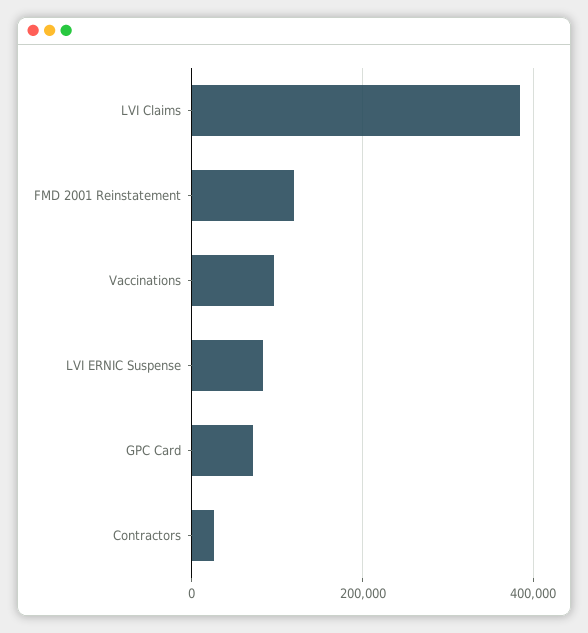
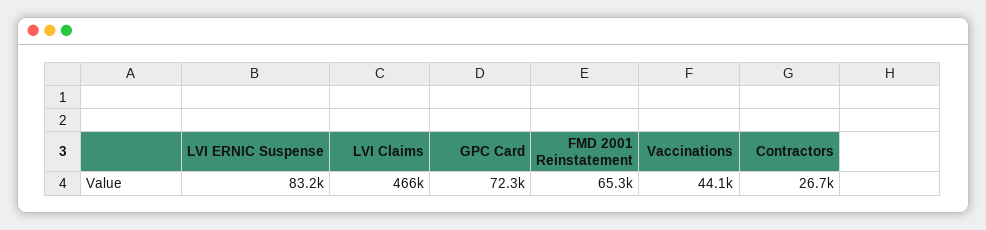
LVI Claims: 380000 -> 466000
FMD 2001 Reinstatement: 120000 -> 65300
Vaccinations: 100000 -> 44100

